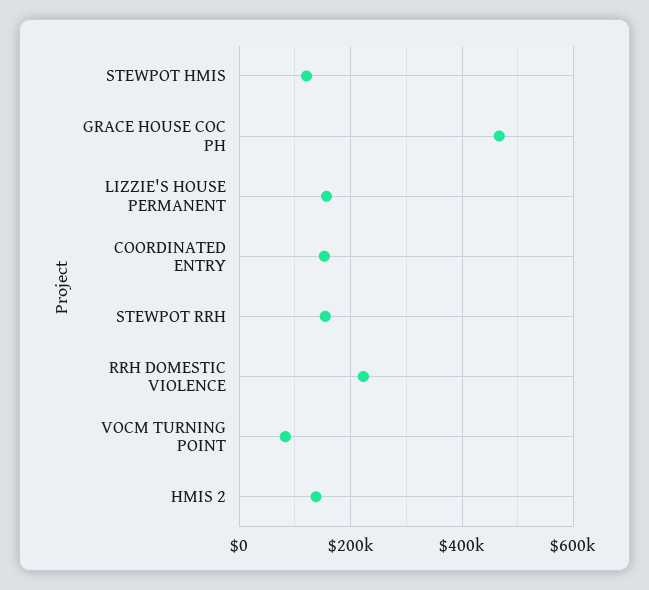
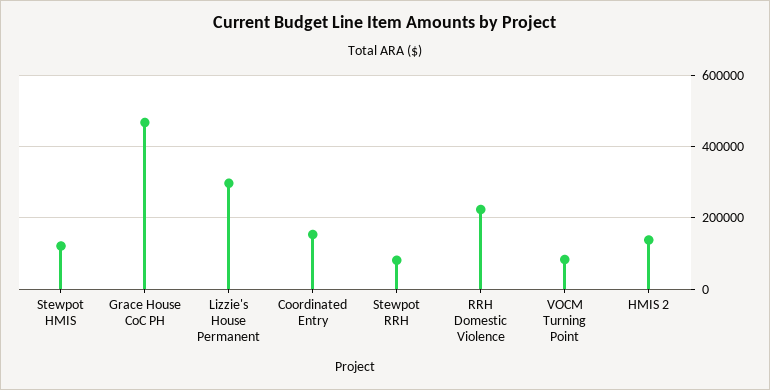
LIZZIE'S HOUSE PERMANENT: 160000 -> 300000
STEWPOT RRH: 160000 -> 80000

